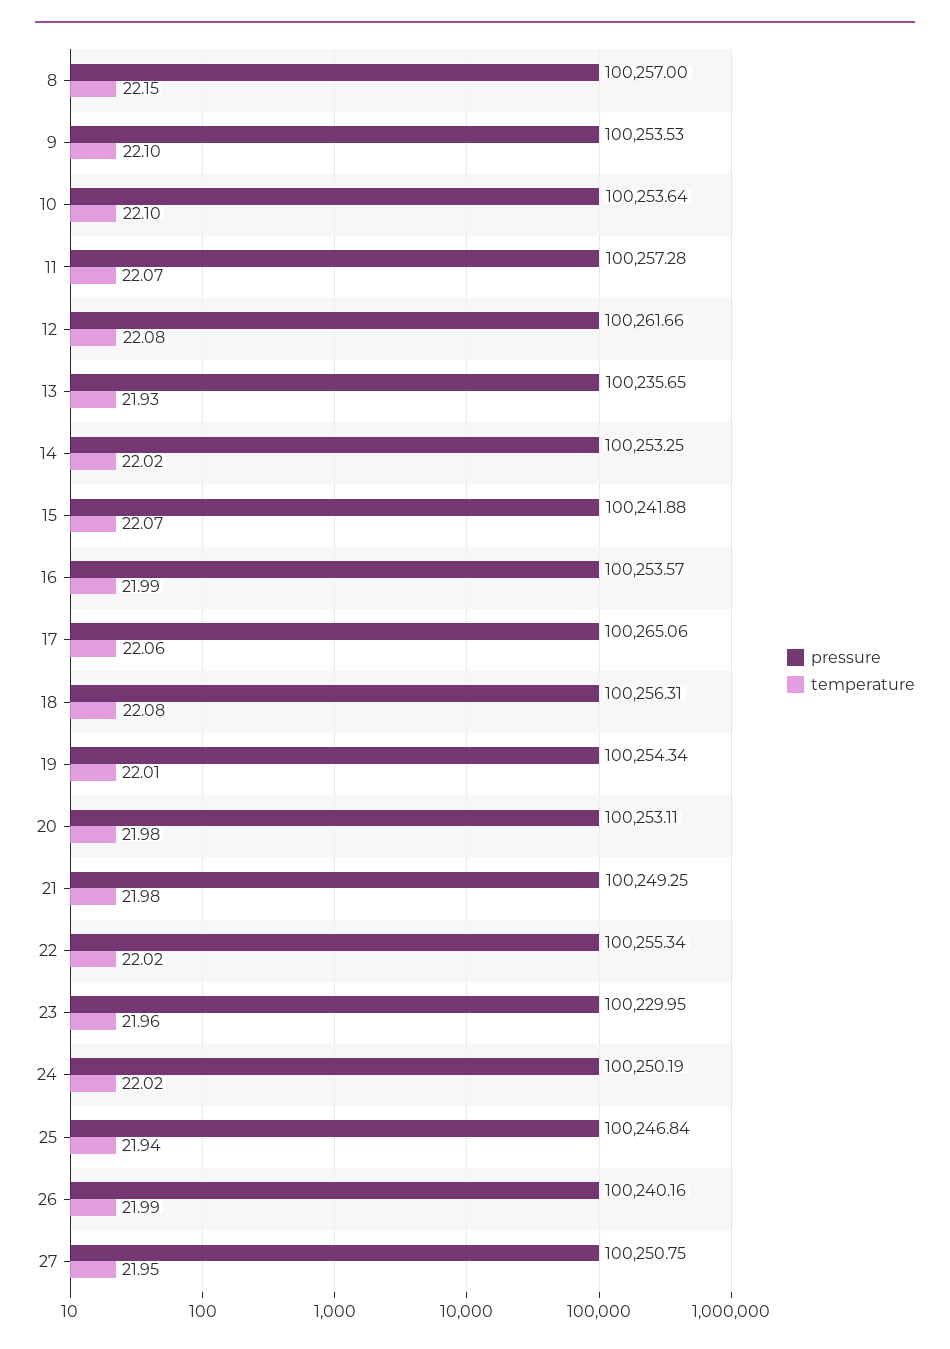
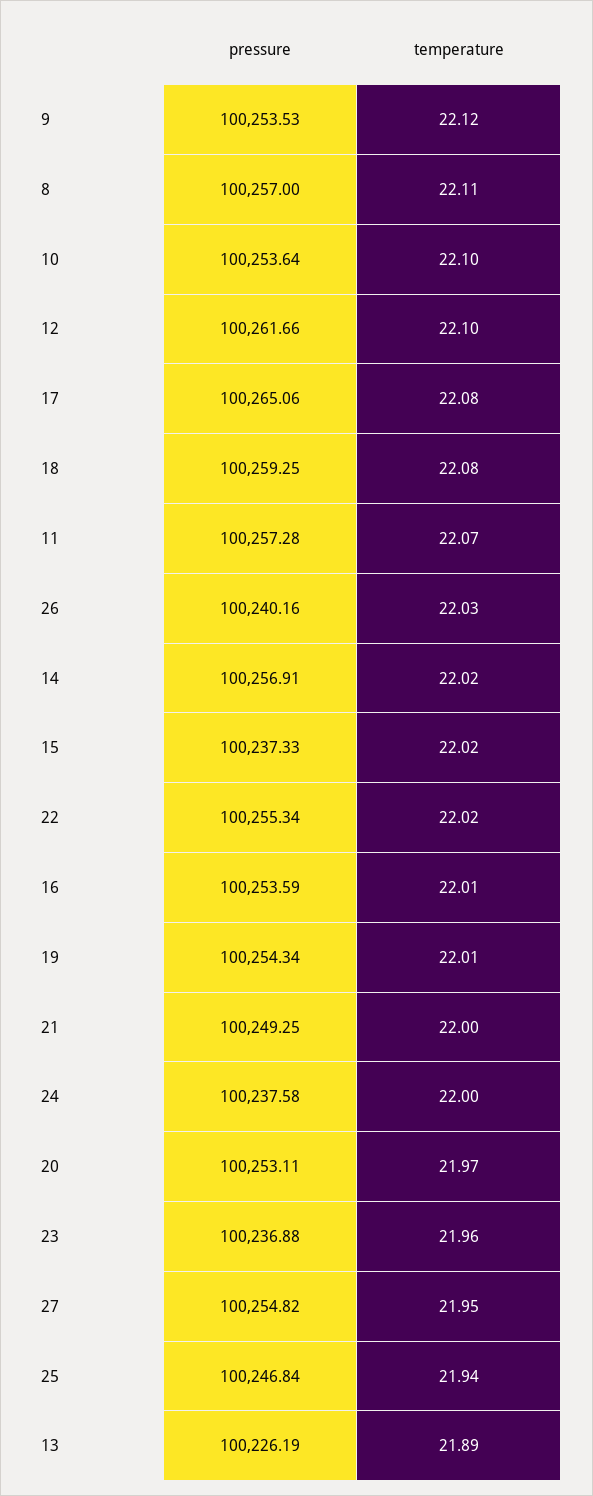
temperature, 8: 22.15 -> 22.11
temperature, 9: 22.1 -> 22.12
temperature, 12: 22.08 -> 22.1
pressure, 13: 100235.65 -> 100226.19
temperature, 13: 21.93 -> 21.89
pressure, 14: 100253.25 -> 100256.91
pressure, 15: 100241.88 -> 100237.33
temperature, 15: 22.07 -> 22.02
pressure, 16: 100253.57 -> 100253.59
temperature, 16: 21.99 -> 22.01
temperature, 17: 22.06 -> 22.08
pressure, 18: 100256.31 -> 100259.25
temperature, 20: 21.98 -> 21.97
temperature, 21: 21.98 -> 22
pressure, 23: 100229.95 -> 100236.88
pressure, 24: 100250.19 -> 100237.58
temperature, 24: 22.02 -> 22
temperature, 26: 21.99 -> 22.03
pressure, 27: 100250.75 -> 100254.82

